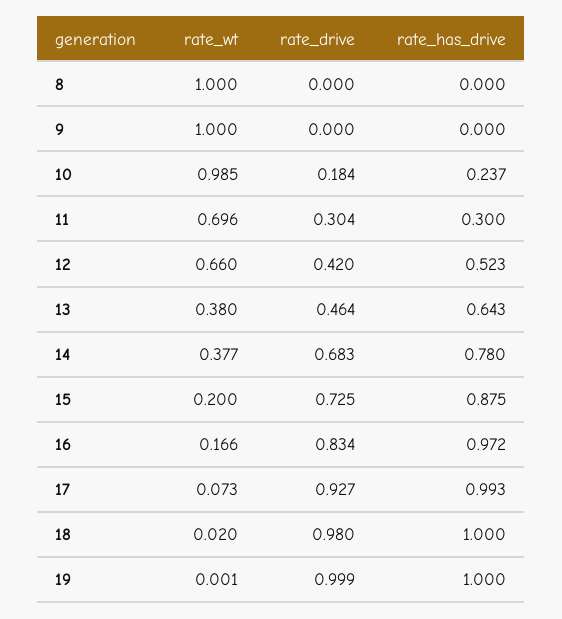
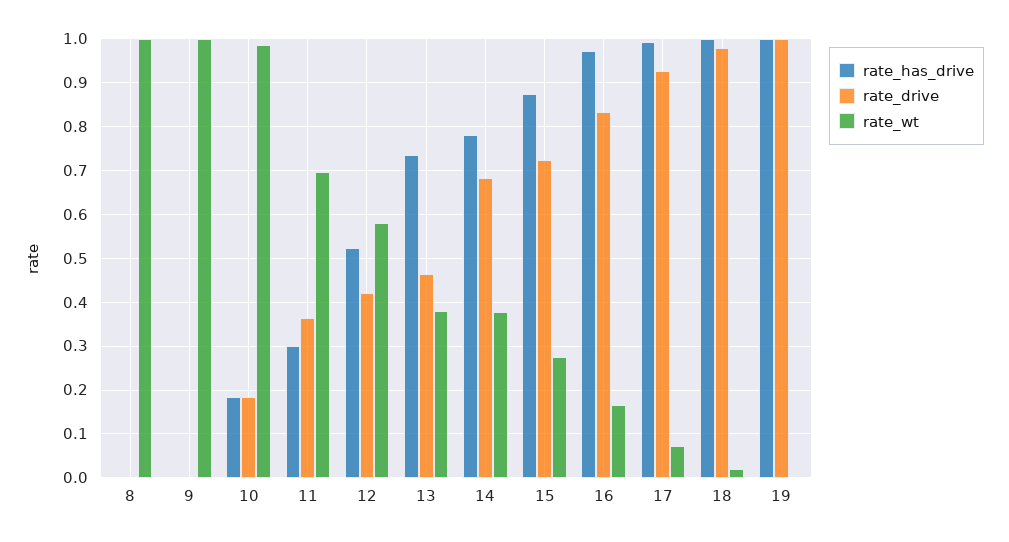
rate_has_drive, 10: 0.237 -> 0.18
rate_drive, 11: 0.304 -> 0.36
rate_wt, 12: 0.66 -> 0.58
rate_has_drive, 13: 0.643 -> 0.74
rate_wt, 15: 0.2 -> 0.28

